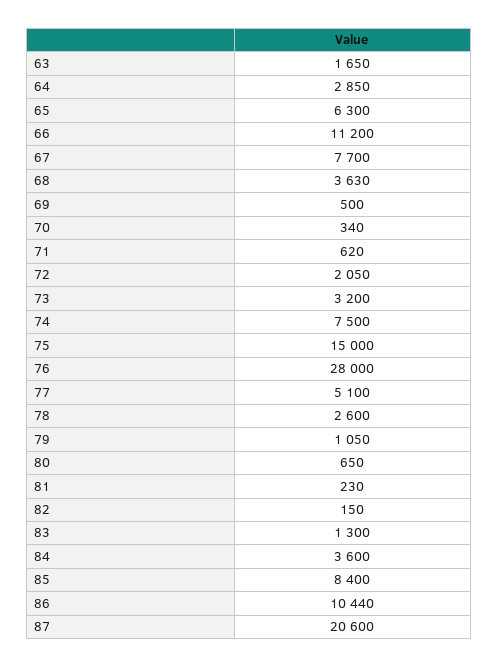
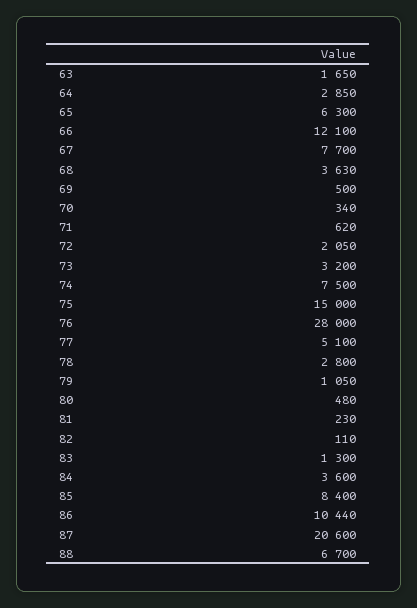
66: 11200 -> 12100
78: 2600 -> 2800
80: 650 -> 480
82: 150 -> 110
88: none -> 6700

